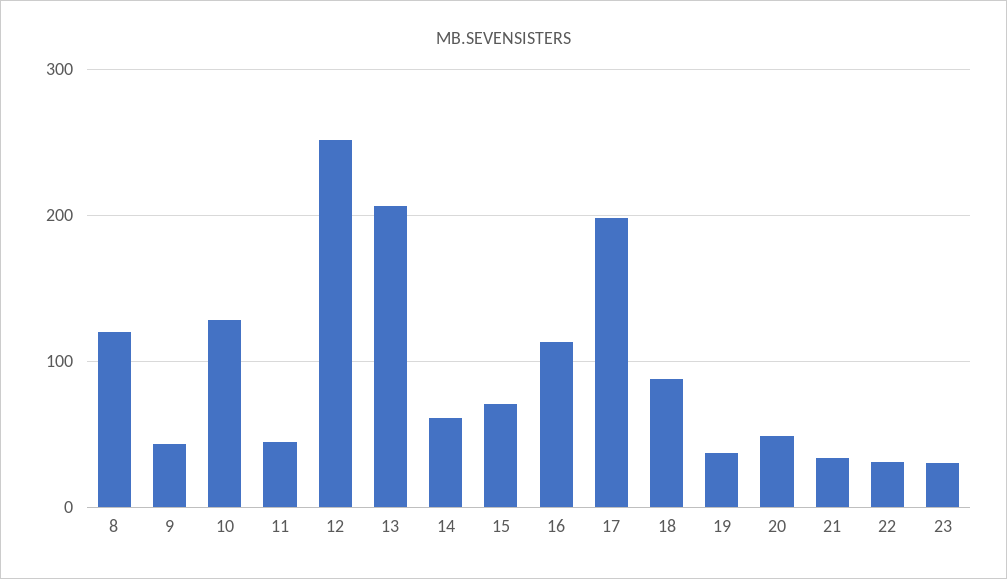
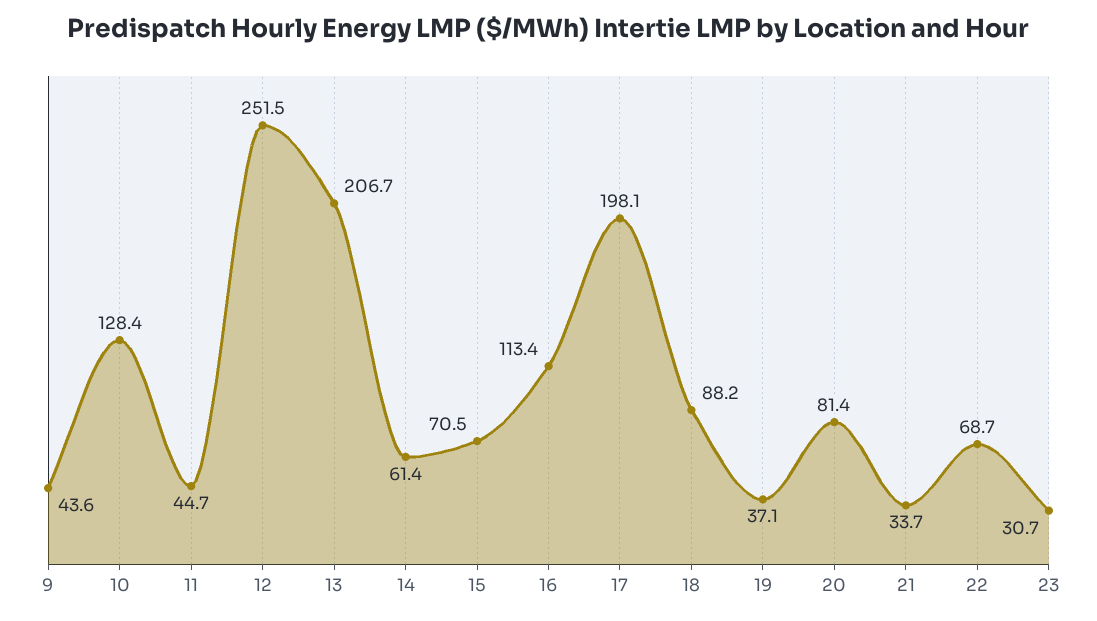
8: 120 -> none
20: 50 -> 81.4
22: 30 -> 68.7

